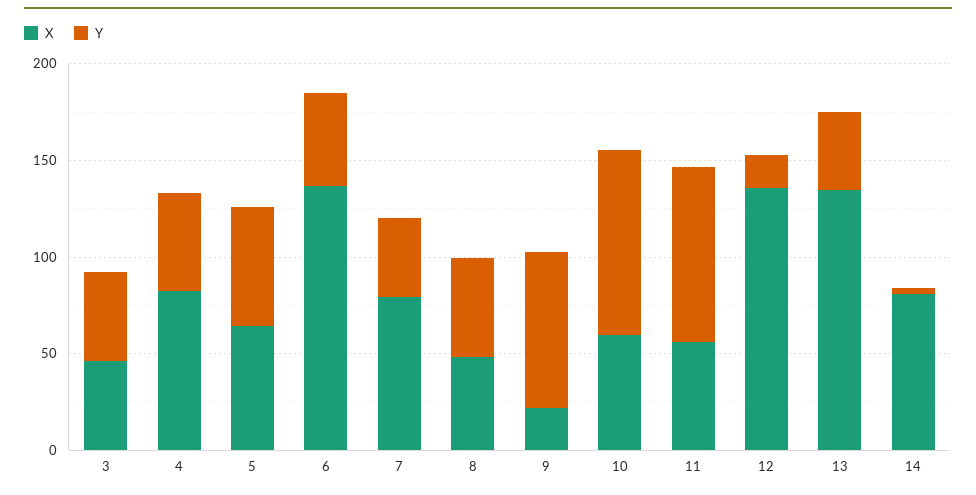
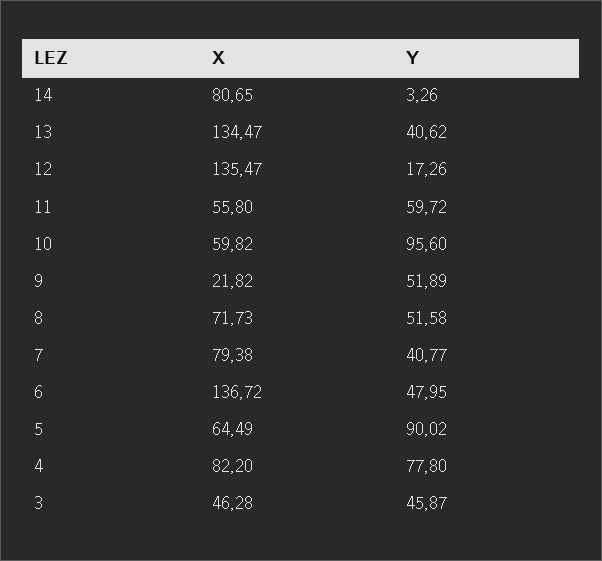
Y, 4: 50 -> 77.8
Y, 5: 60 -> 90.02
X, 8: 50 -> 71.73
Y, 9: 80 -> 51.89
Y, 11: 90 -> 59.72

